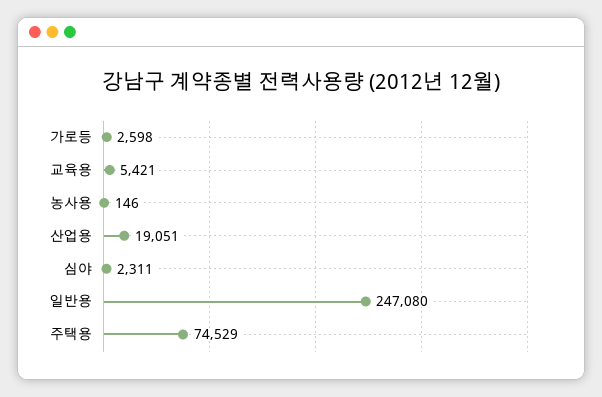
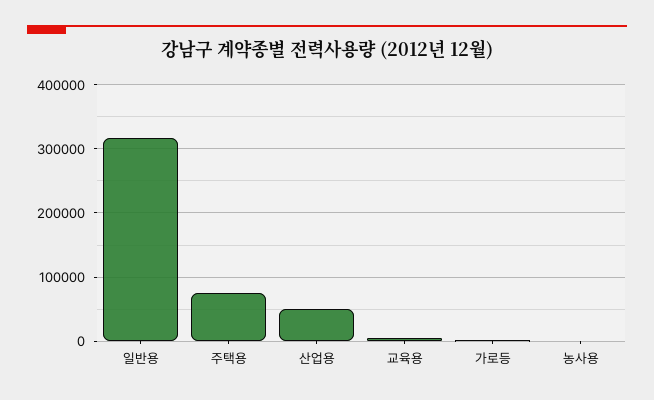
산업용: 19051 -> 50000
심야: 2311 -> none
일반용: 247080 -> 320000

